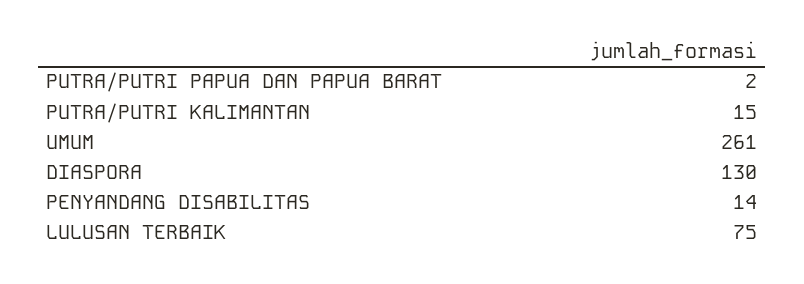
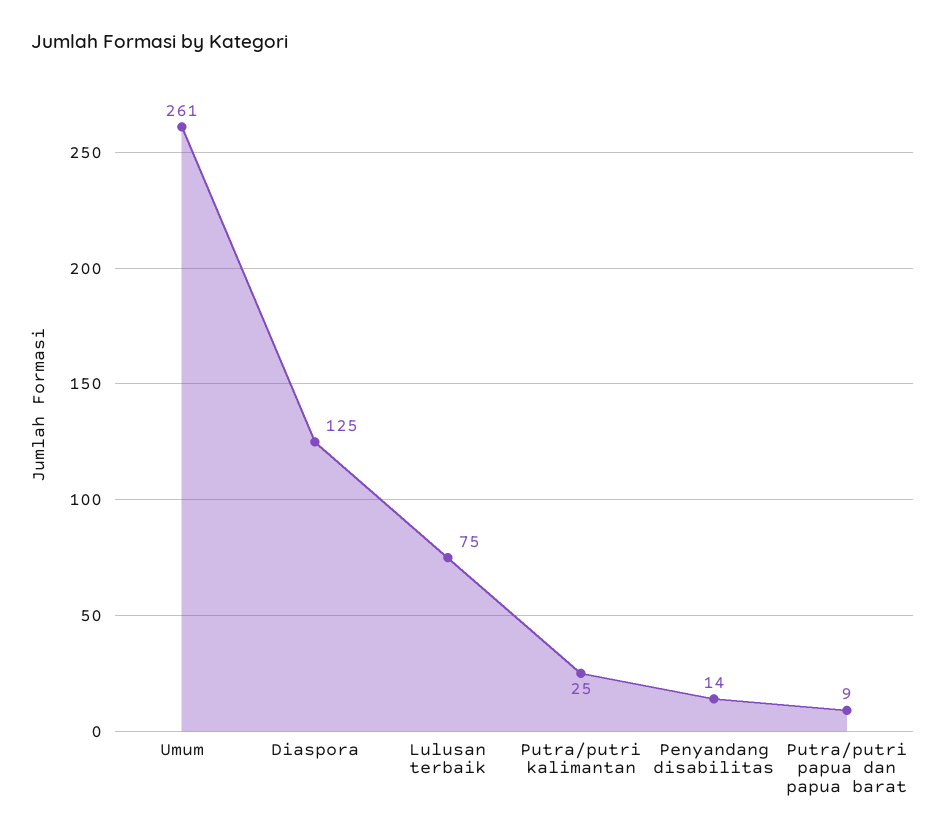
PUTRA/PUTRI PAPUA DAN PAPUA BARAT: 2 -> 9
PUTRA/PUTRI KALIMANTAN: 15 -> 25
DIASPORA: 130 -> 125

